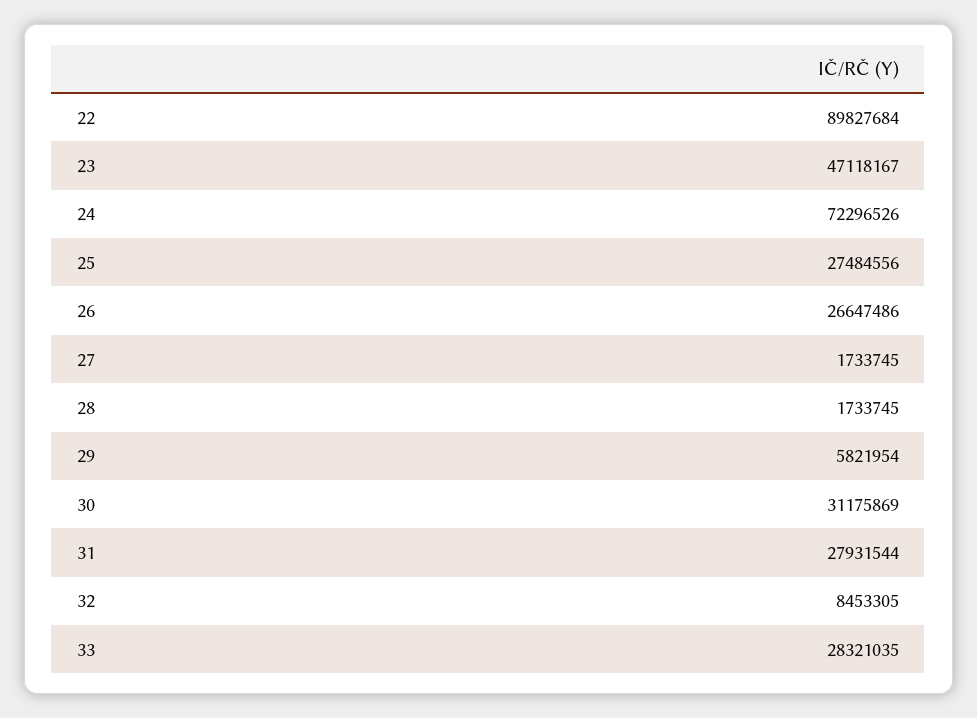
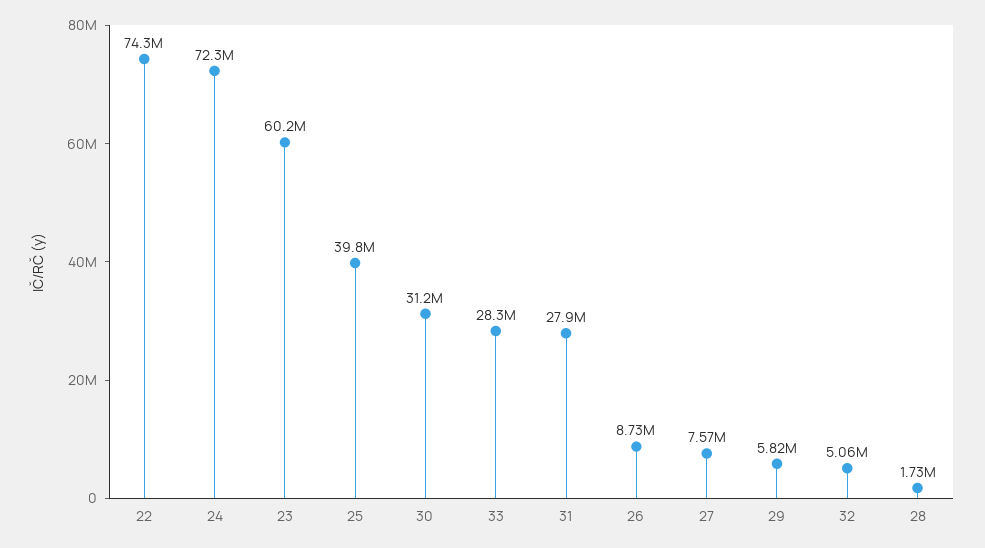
22: 89827684 -> 74300000
23: 47118167 -> 60200000
25: 27484556 -> 39800000
26: 26647486 -> 8730000
27: 1733745 -> 7570000
32: 8453305 -> 5060000

